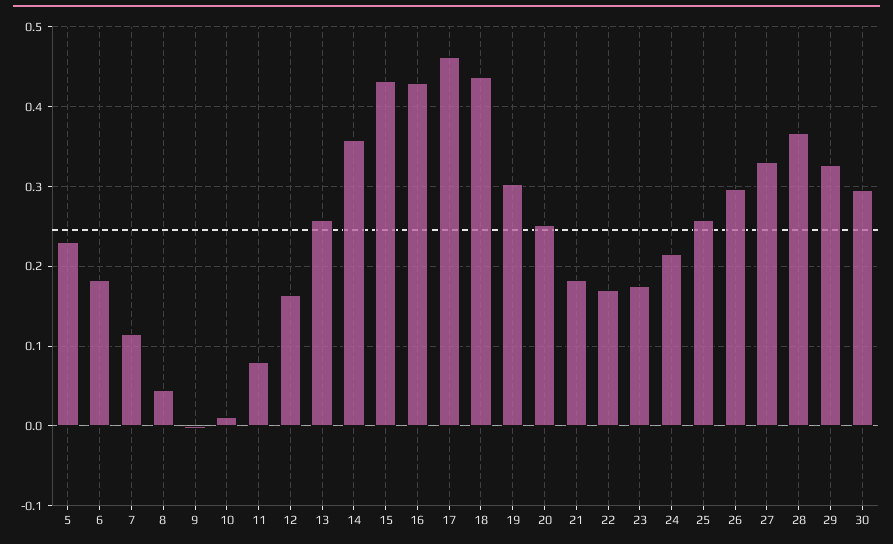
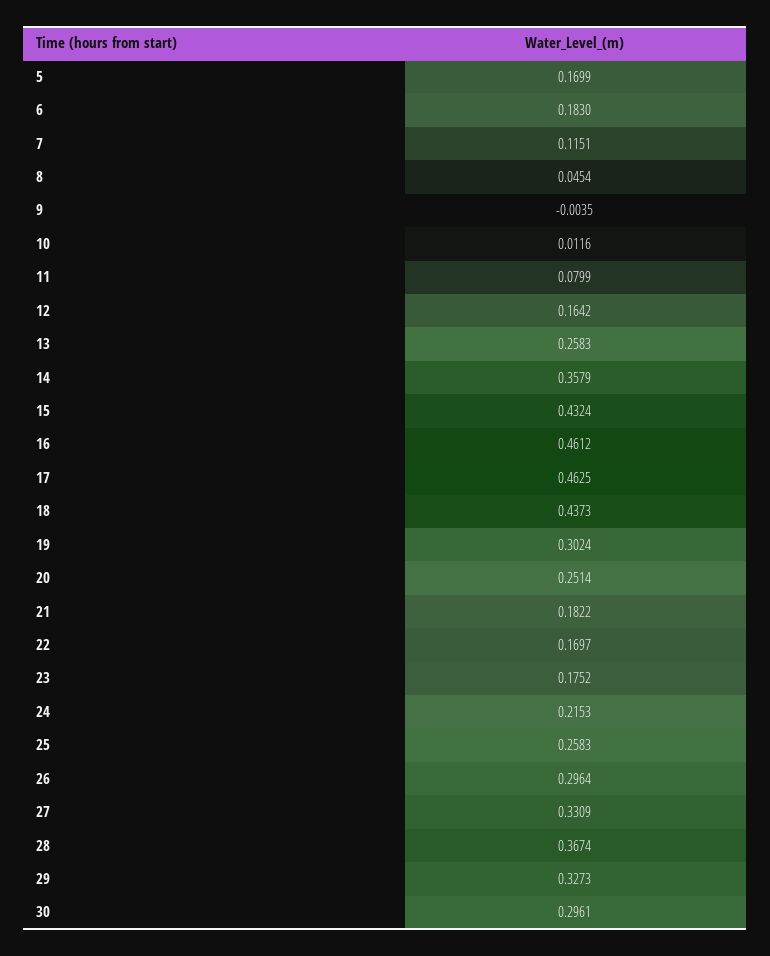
5: 0.23 -> 0.1699
16: 0.43 -> 0.4612

